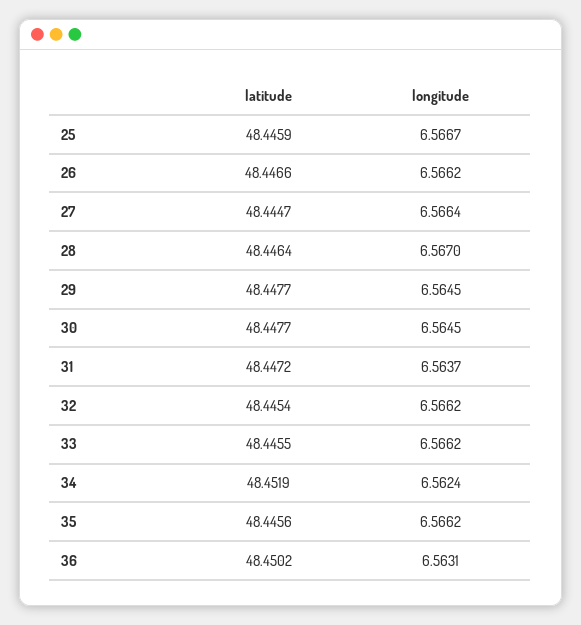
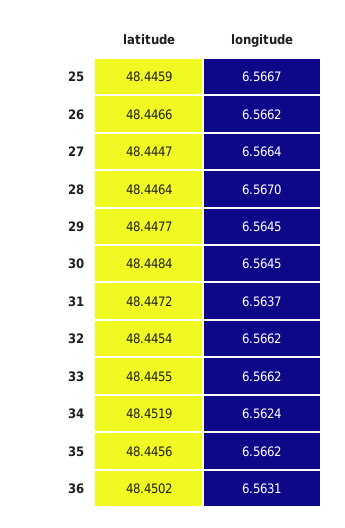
latitude, 30: 48.4477 -> 48.4484

